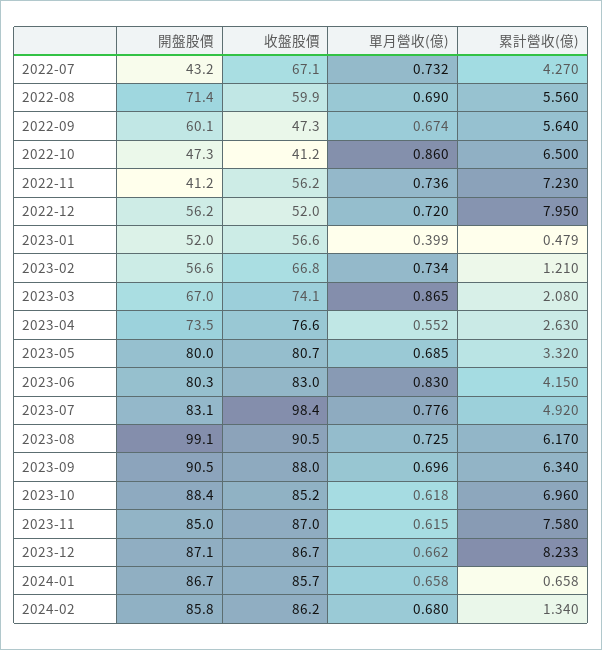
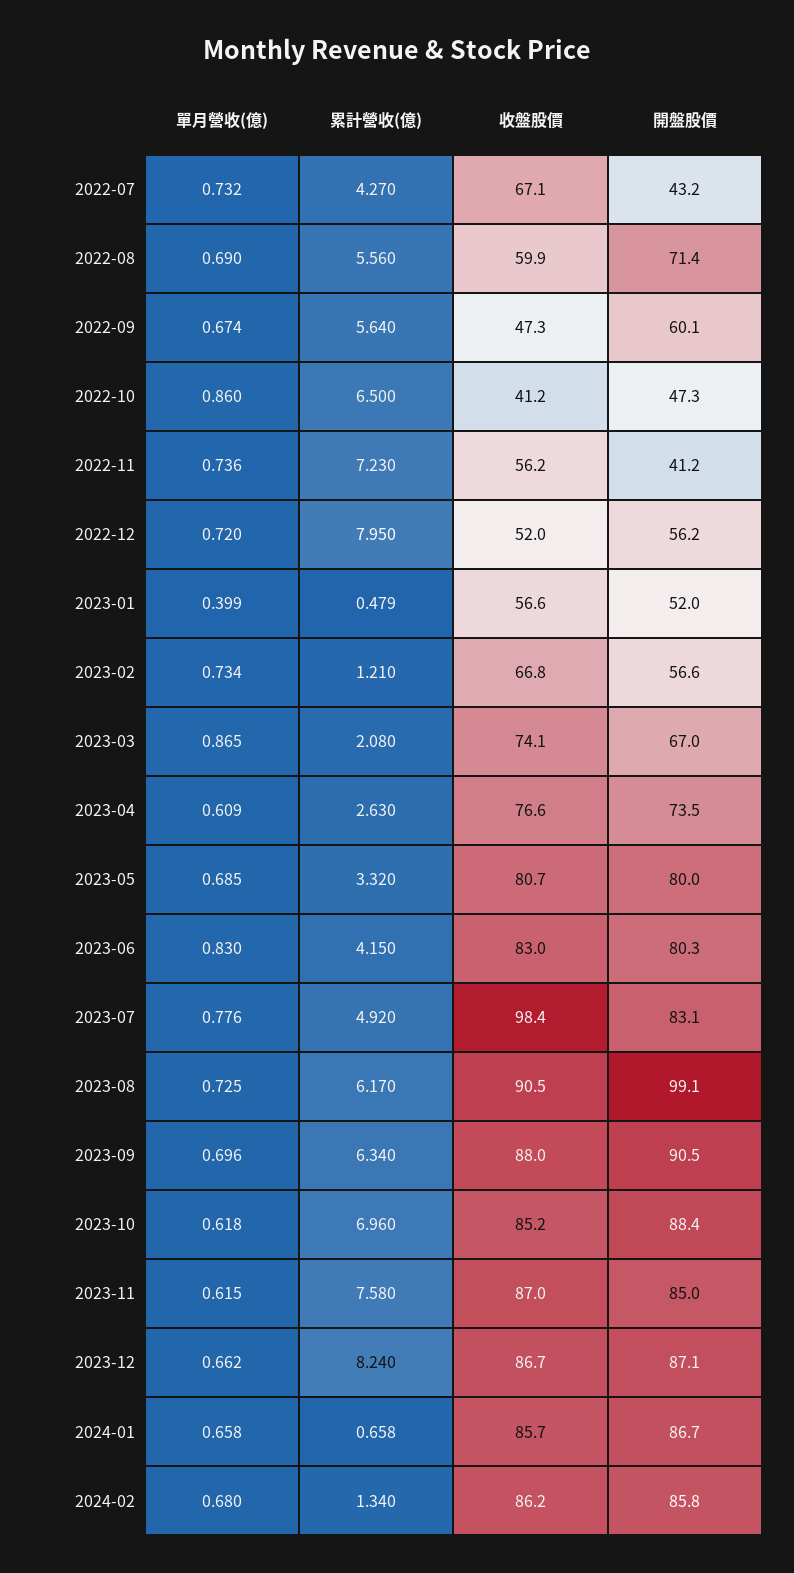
單月營收(億), 2023-04: 0.552 -> 0.609
累計營收(億), 2023-12: 8.233 -> 8.24

